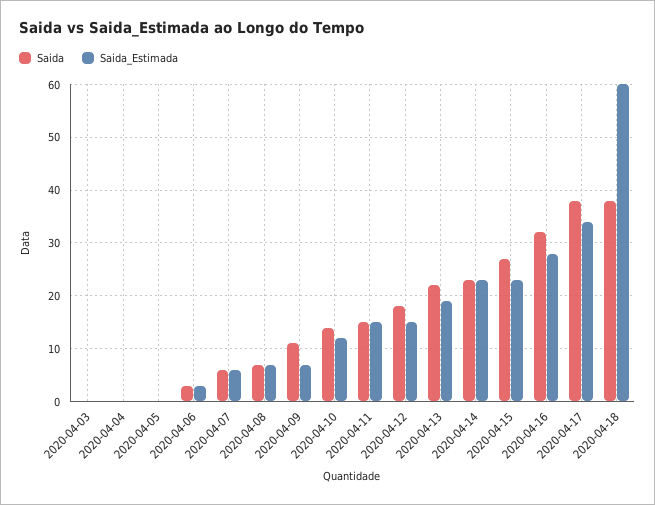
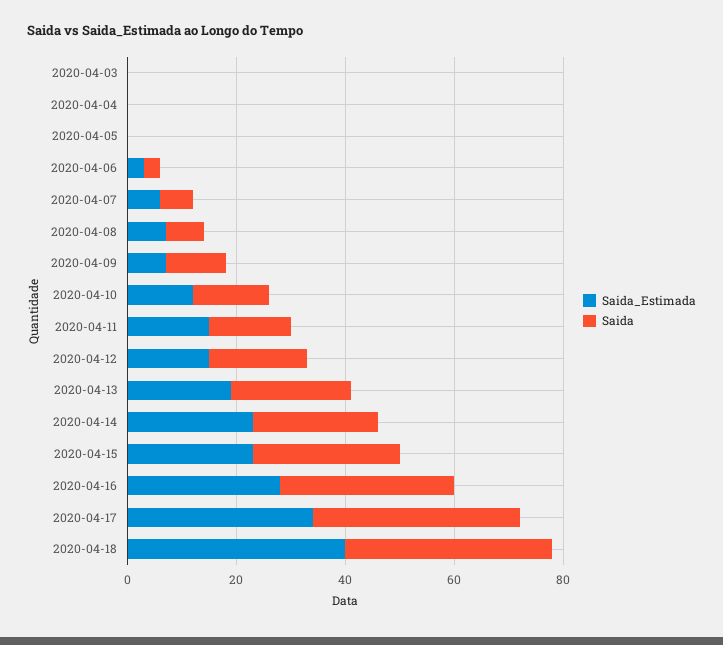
Saida_Estimada, 2020-04-18: 60 -> 40

